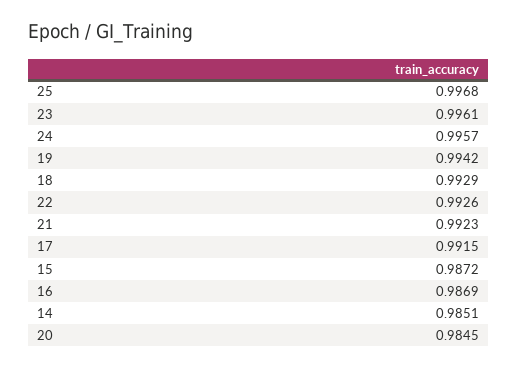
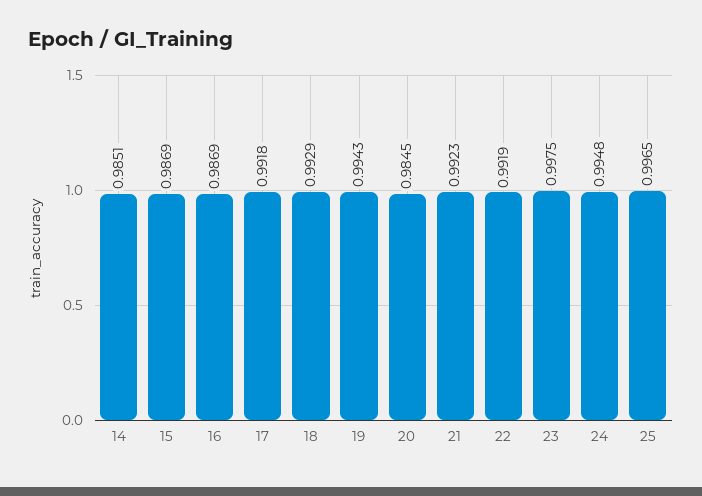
25: 0.9968 -> 0.9965
23: 0.9961 -> 0.9975
24: 0.9957 -> 0.9948
19: 0.9942 -> 0.9943
22: 0.9926 -> 0.9919
17: 0.9915 -> 0.9918
15: 0.9872 -> 0.9869

